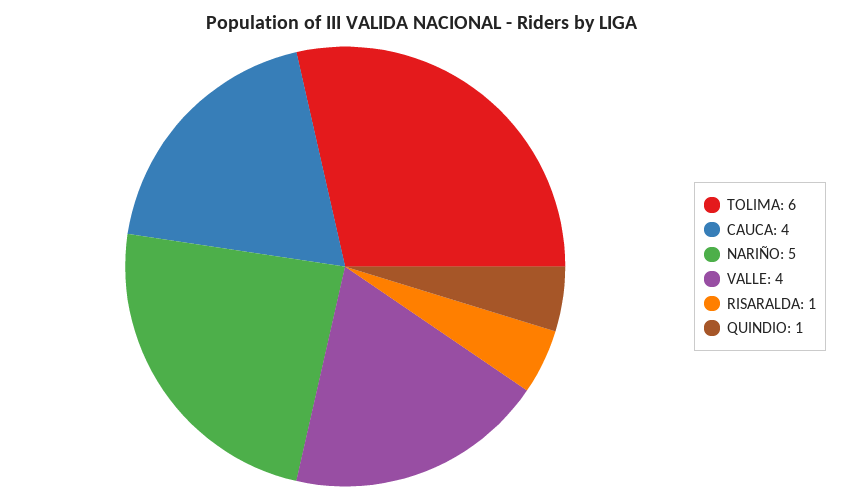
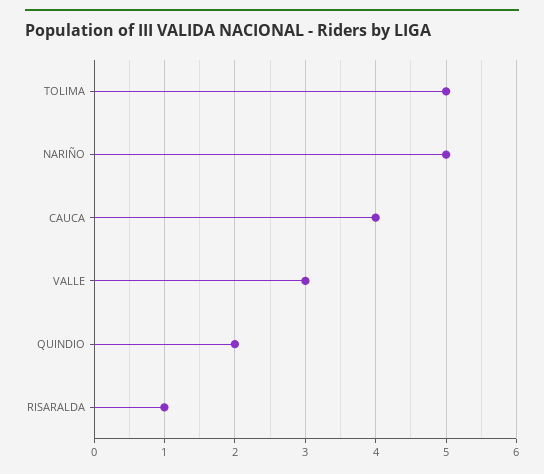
TOLIMA: 6 -> 5
VALLE: 4 -> 3
QUINDIO: 1 -> 2

